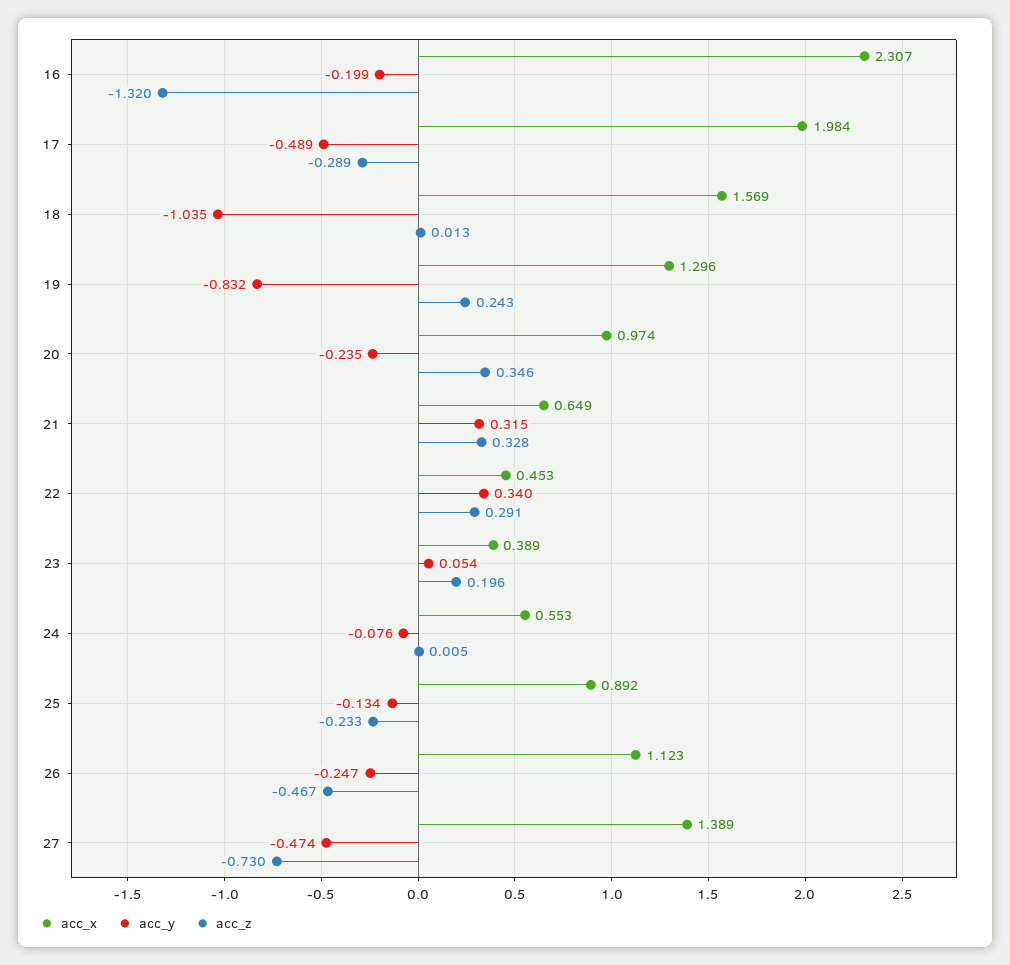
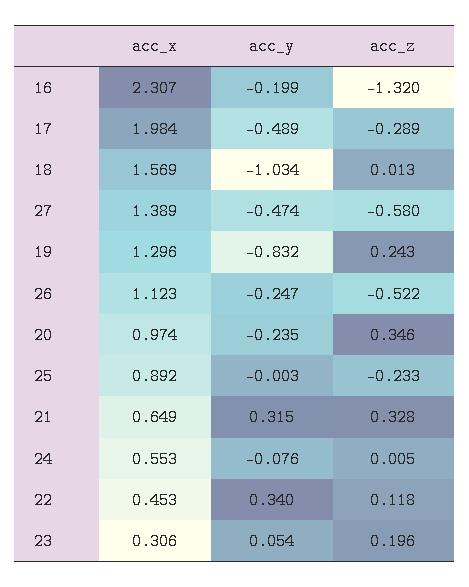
acc_y, 18: -1.035 -> -1.034
acc_z, 22: 0.291 -> 0.118
acc_x, 23: 0.389 -> 0.306
acc_y, 25: -0.134 -> -0.003
acc_z, 26: -0.467 -> -0.522
acc_z, 27: -0.73 -> -0.58

